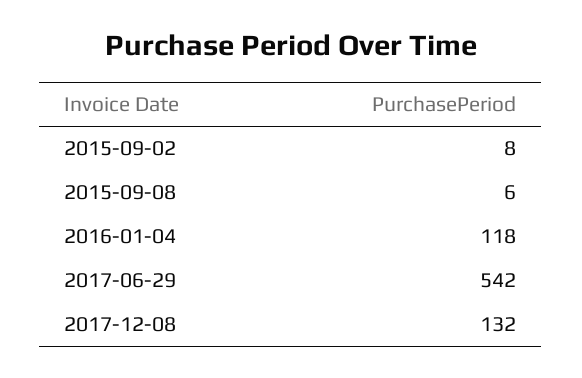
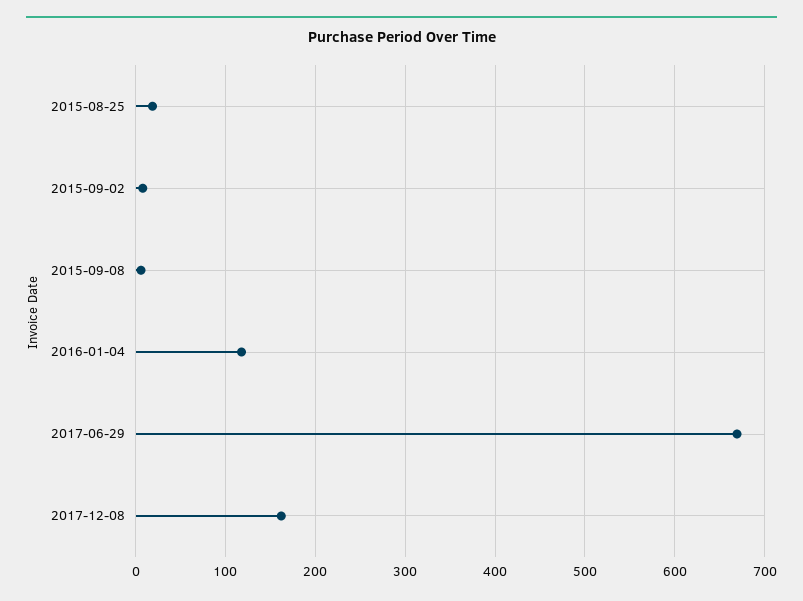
2017-06-29: 542 -> 670
2017-12-08: 132 -> 160
2015-08-25: none -> 20

